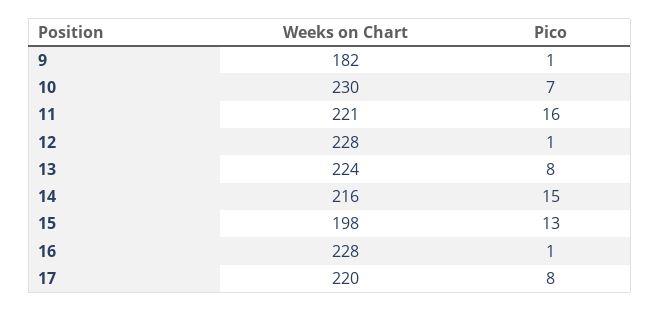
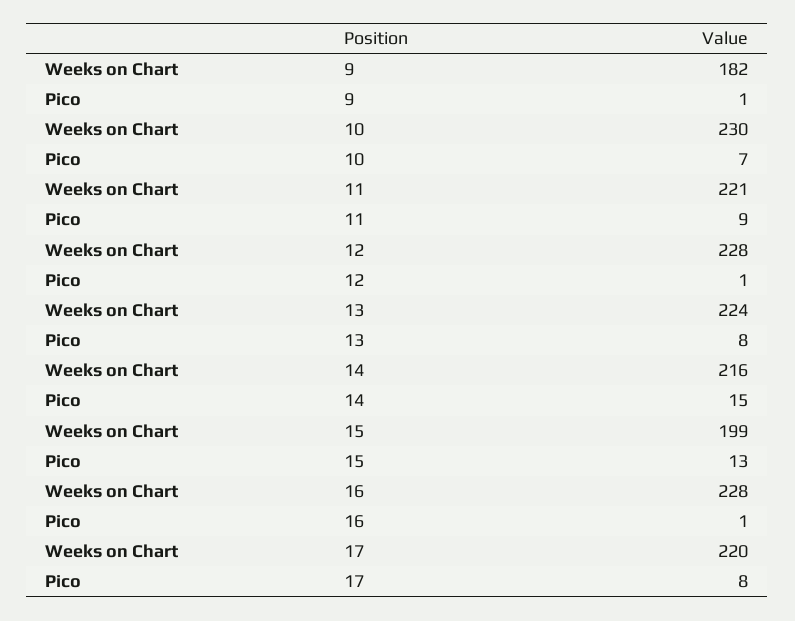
Pico, 11: 16 -> 9
Weeks on Chart, 15: 198 -> 199

